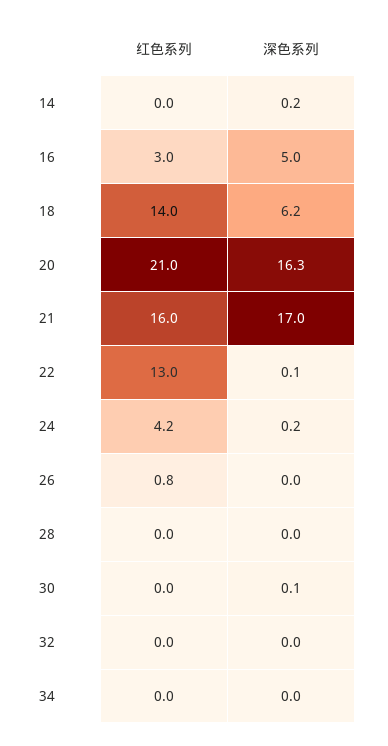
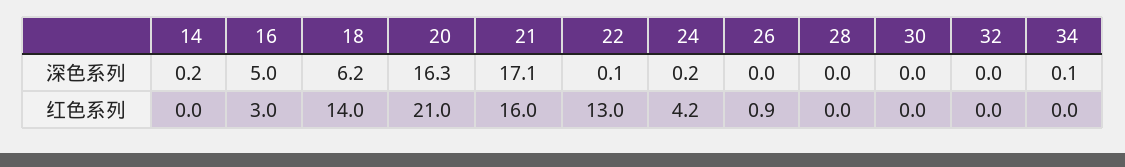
深色系列, 21: 17 -> 17.1
红色系列, 26: 0.8 -> 0.9
深色系列, 30: 0.1 -> 0
深色系列, 34: 0 -> 0.1

